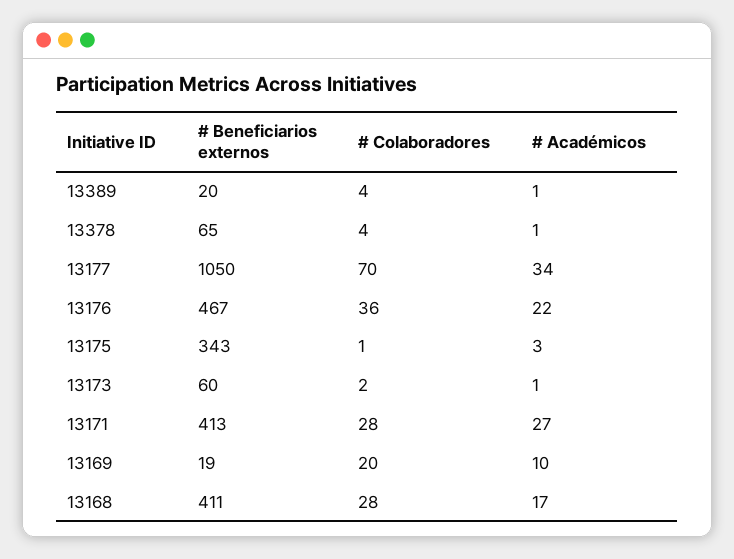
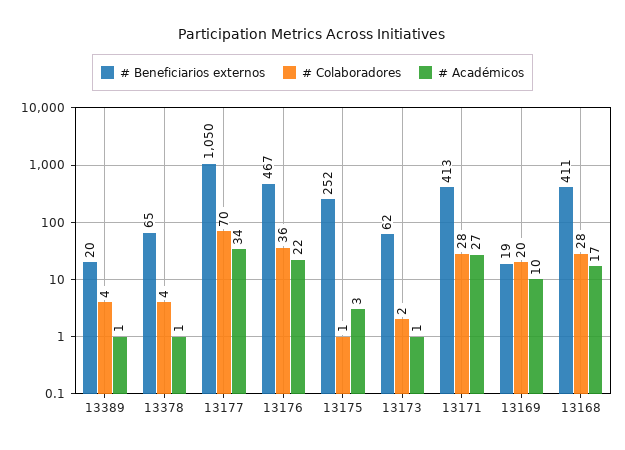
# Beneficiarios externos, 13175: 343 -> 252
# Beneficiarios externos, 13173: 60 -> 62

